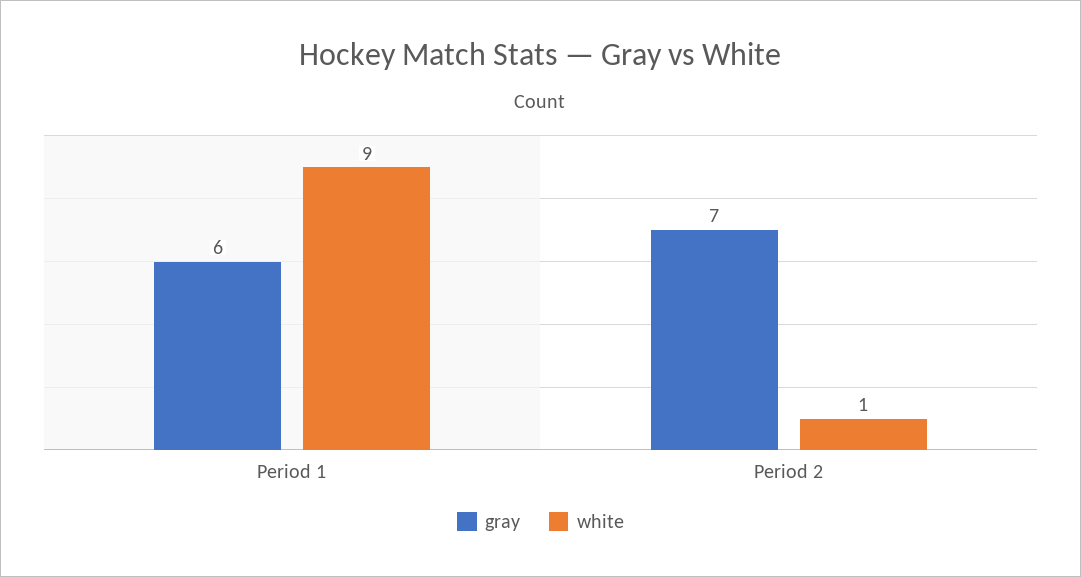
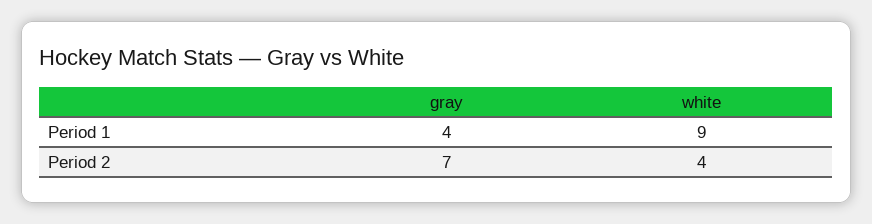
gray, Period 1: 6 -> 4
white, Period 2: 1 -> 4

